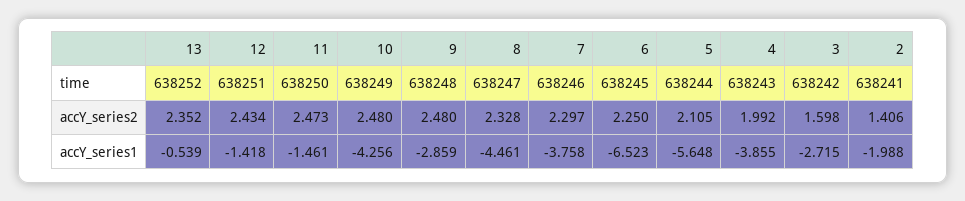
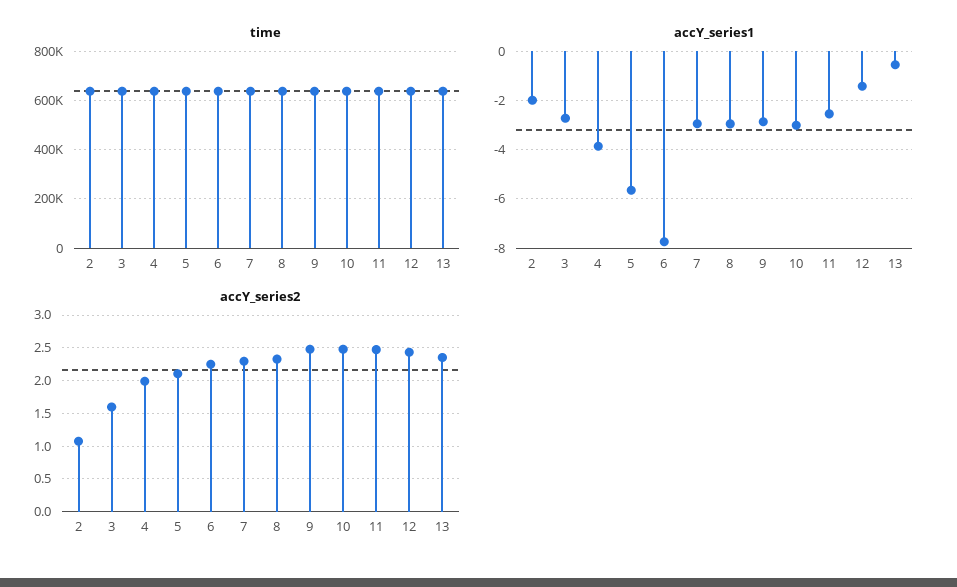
accY_series2, 2: 1.406 -> 1.1
accY_series1, 11: -1.461 -> -2.5
accY_series1, 10: -4.256 -> -3
accY_series1, 8: -4.461 -> -3
accY_series1, 7: -3.758 -> -3
accY_series1, 6: -6.523 -> -7.75

